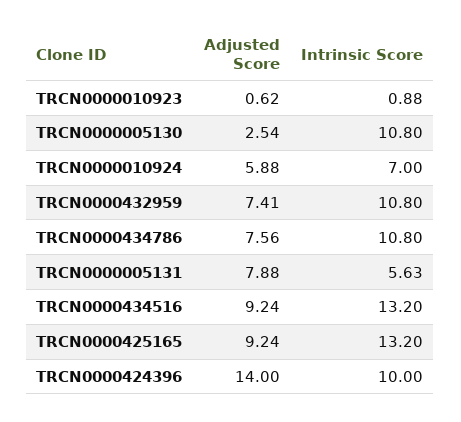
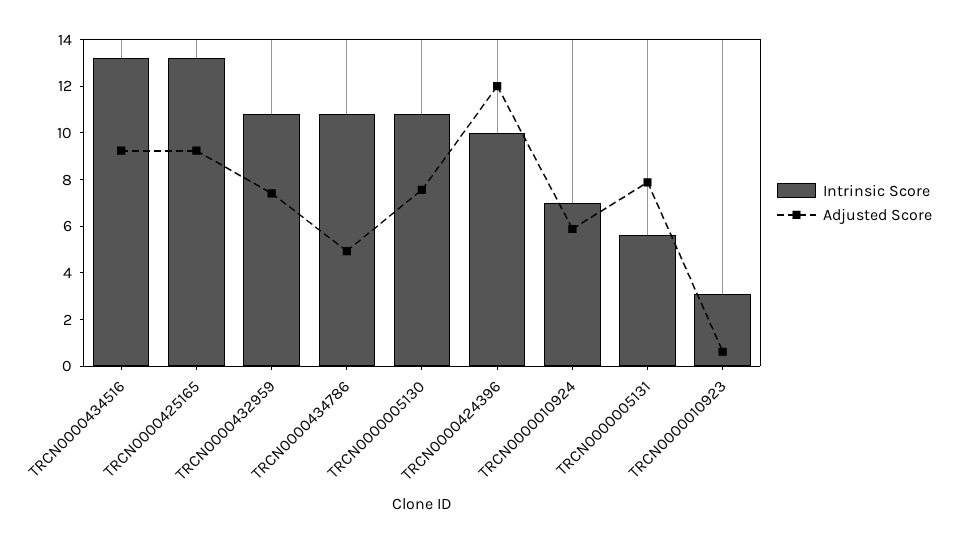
Intrinsic Score, TRCN0000010923: 0.88 -> 3
Adjusted Score, TRCN0000005130: 2.54 -> 7.5
Adjusted Score, TRCN0000434786: 7.56 -> 5
Adjusted Score, TRCN0000424396: 14 -> 12

